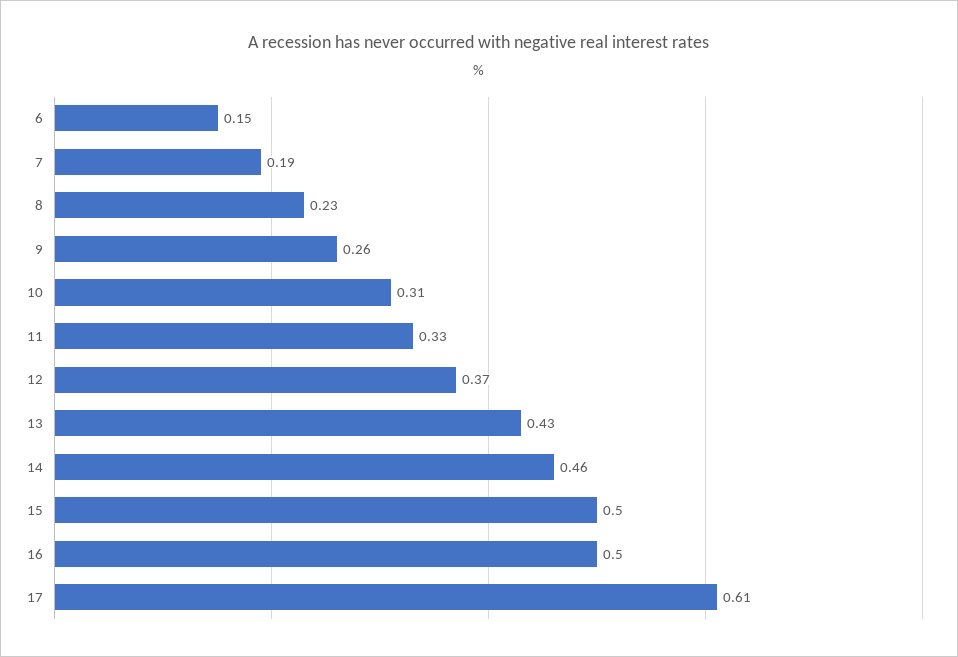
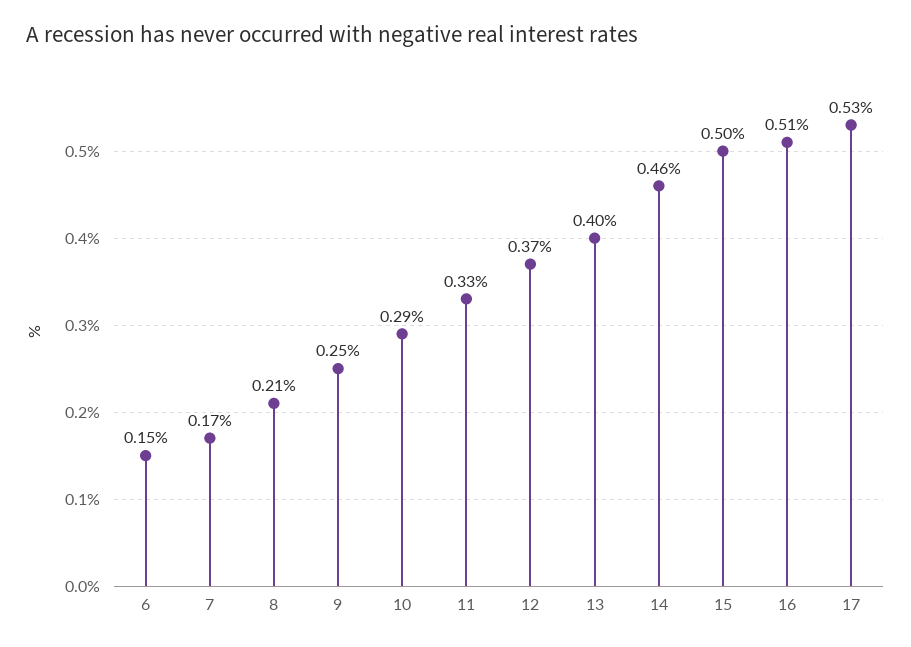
7: 0.19 -> 0.17
8: 0.23 -> 0.21
9: 0.26 -> 0.25
10: 0.31 -> 0.29
13: 0.43 -> 0.4
16: 0.5 -> 0.51
17: 0.61 -> 0.53

